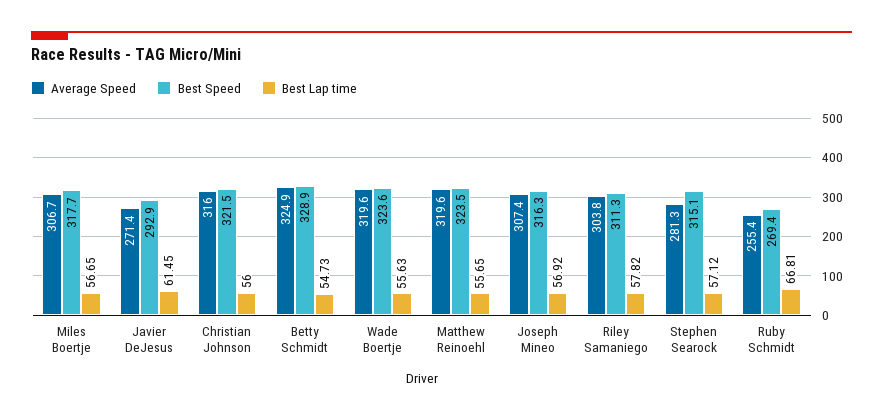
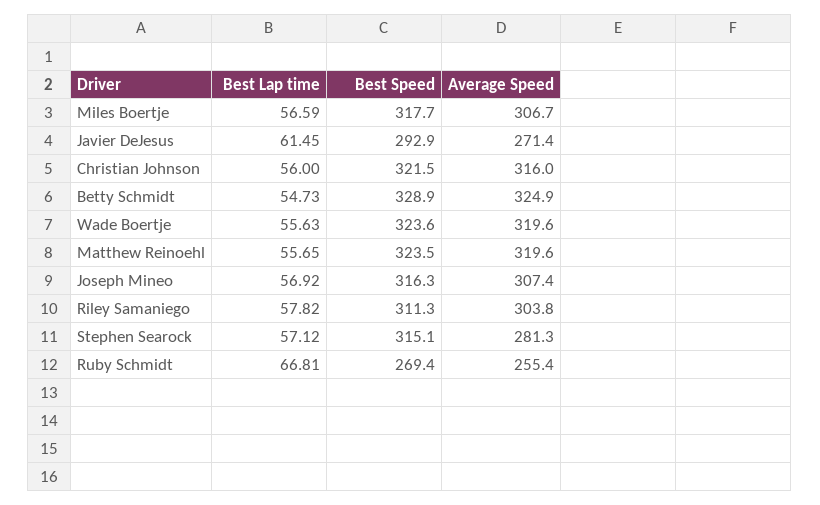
Best Lap time, Miles Boertje: 56.65 -> 56.59

